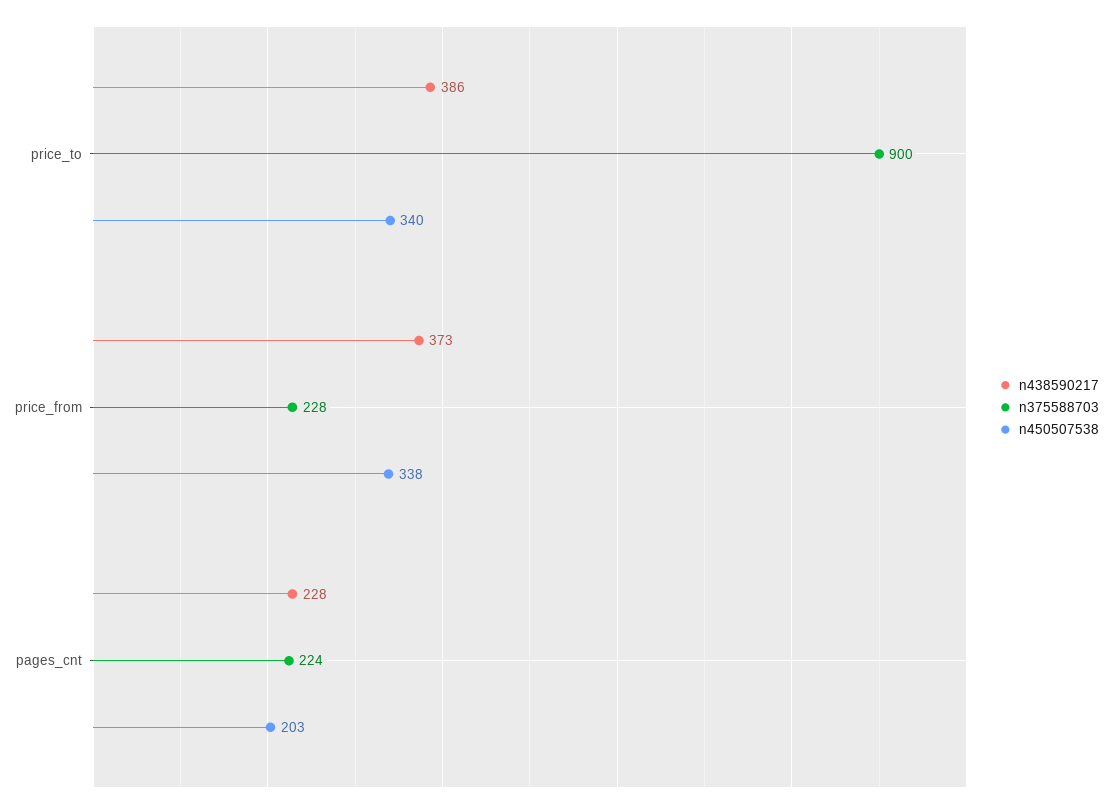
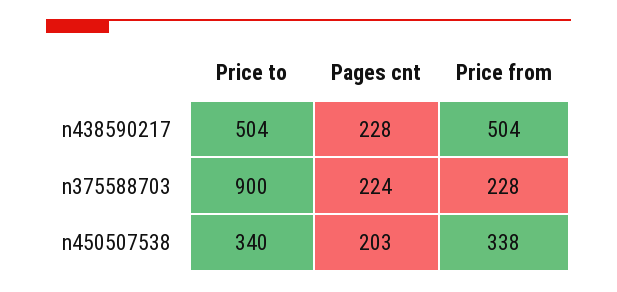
n438590217, price_to: 386 -> 504
n438590217, price_from: 373 -> 504

